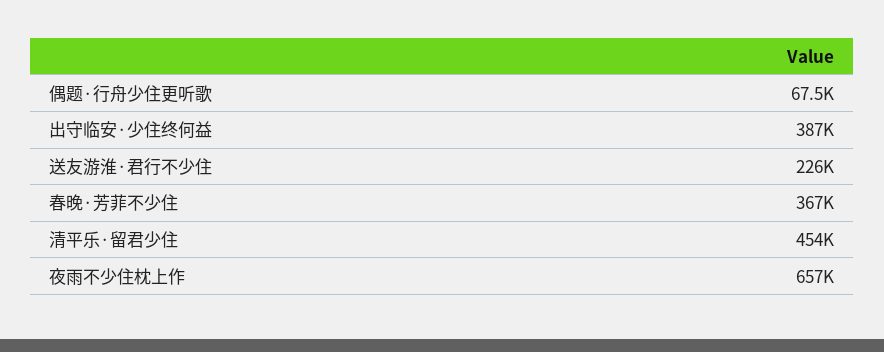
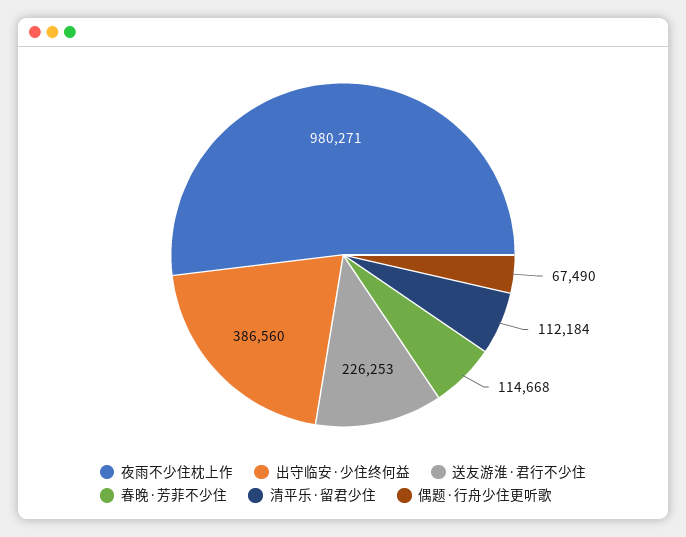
春晚·芳菲不少住: 367000 -> 114668
清平乐·留君少住: 454000 -> 112184
夜雨不少住枕上作: 657000 -> 980271

